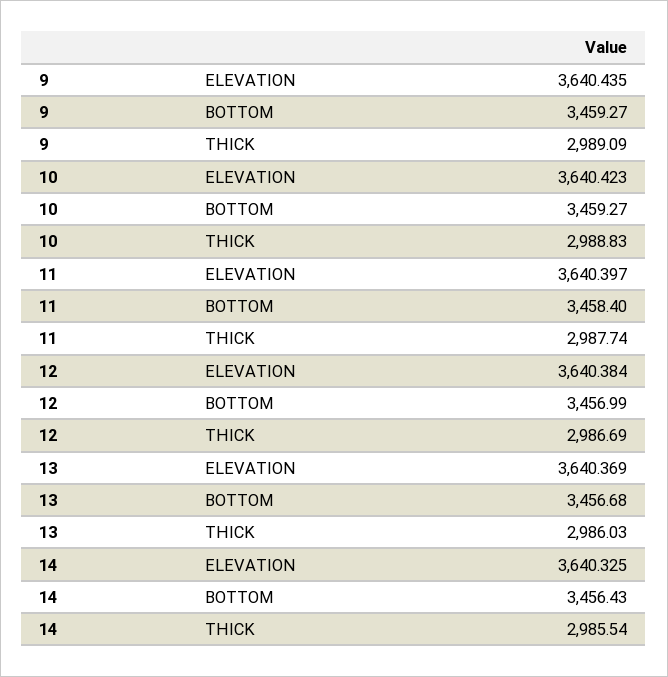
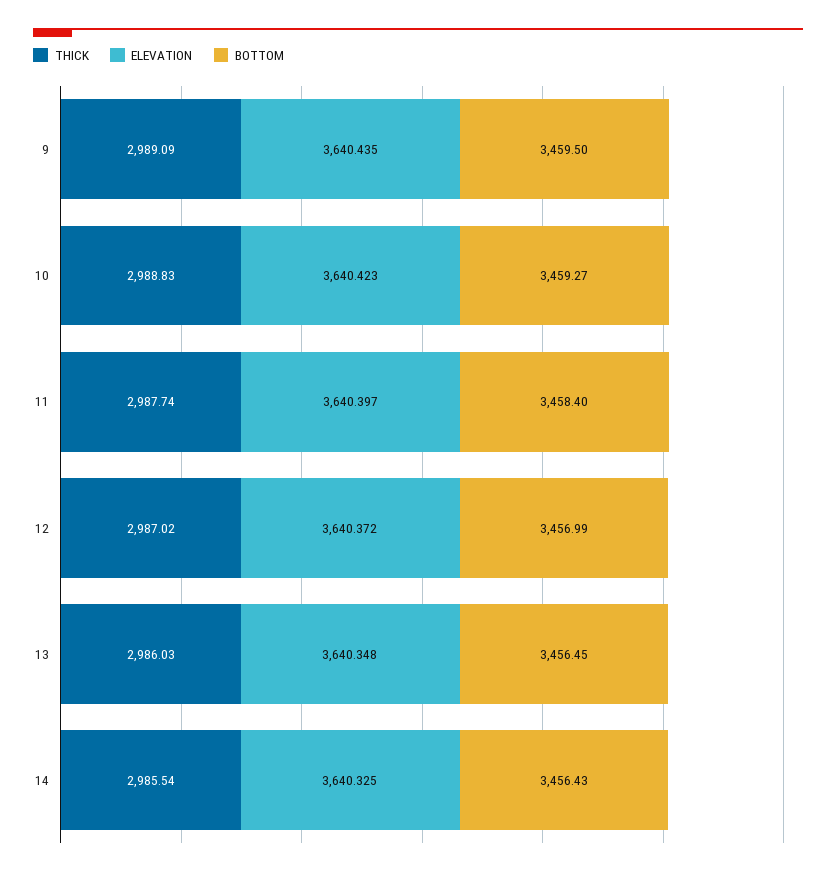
BOTTOM, 9: 3459.27 -> 3459.5
ELEVATION, 12: 3640.384 -> 3640.372
THICK, 12: 2986.69 -> 2987.02
ELEVATION, 13: 3640.369 -> 3640.348
BOTTOM, 13: 3456.68 -> 3456.45

